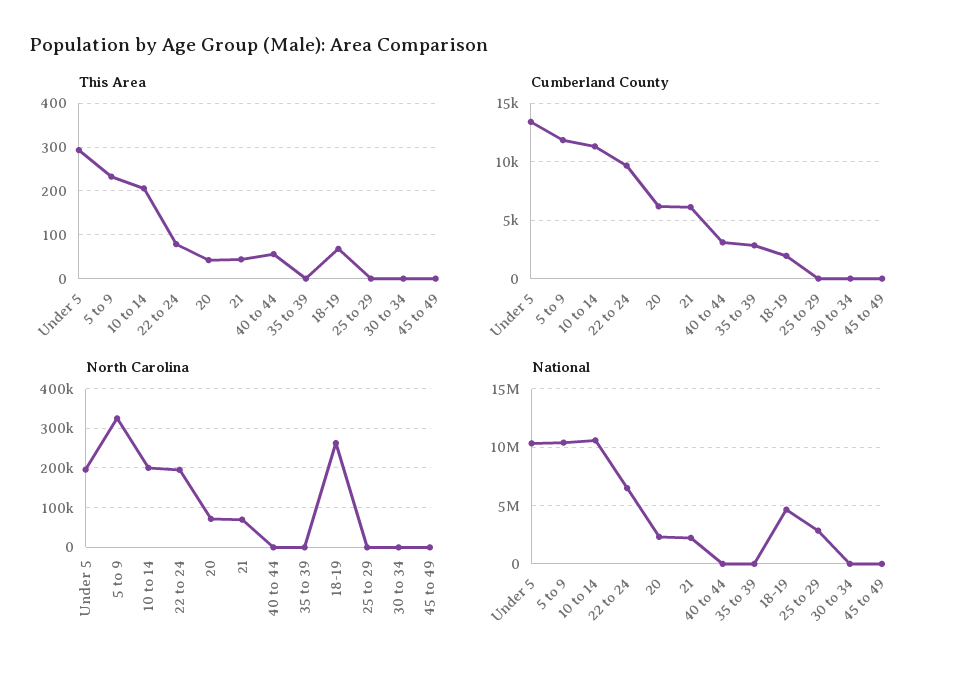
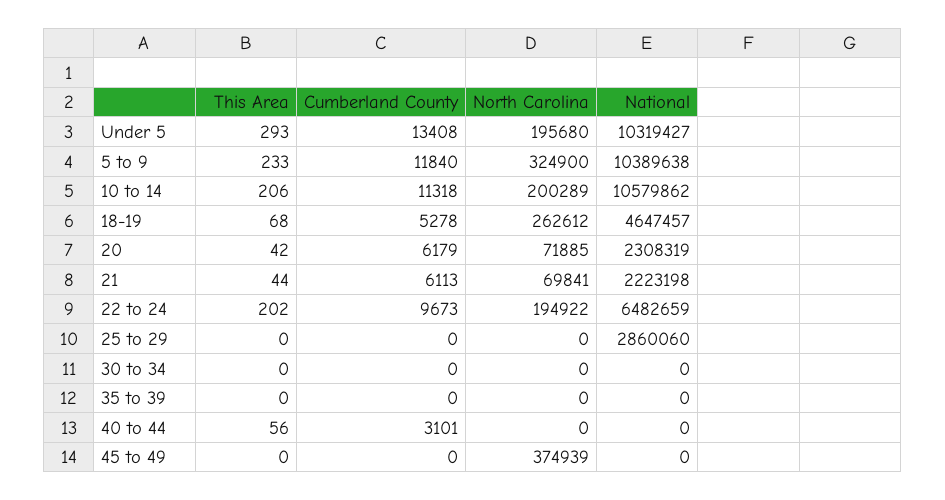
This Area, 22 to 24: 80 -> 202
Cumberland County, 35 to 39: 3000 -> 0
Cumberland County, 18-19: 2000 -> 5278
North Carolina, 45 to 49: 0 -> 374939

